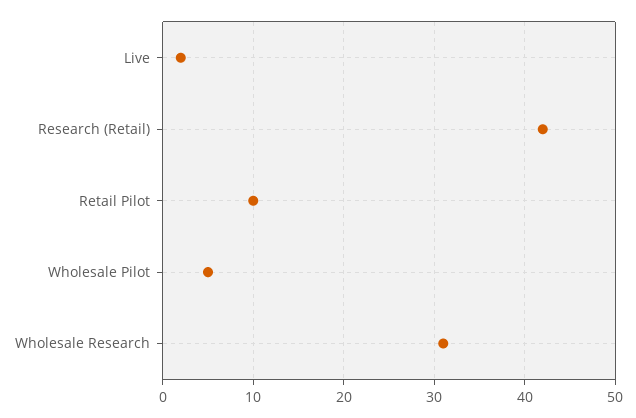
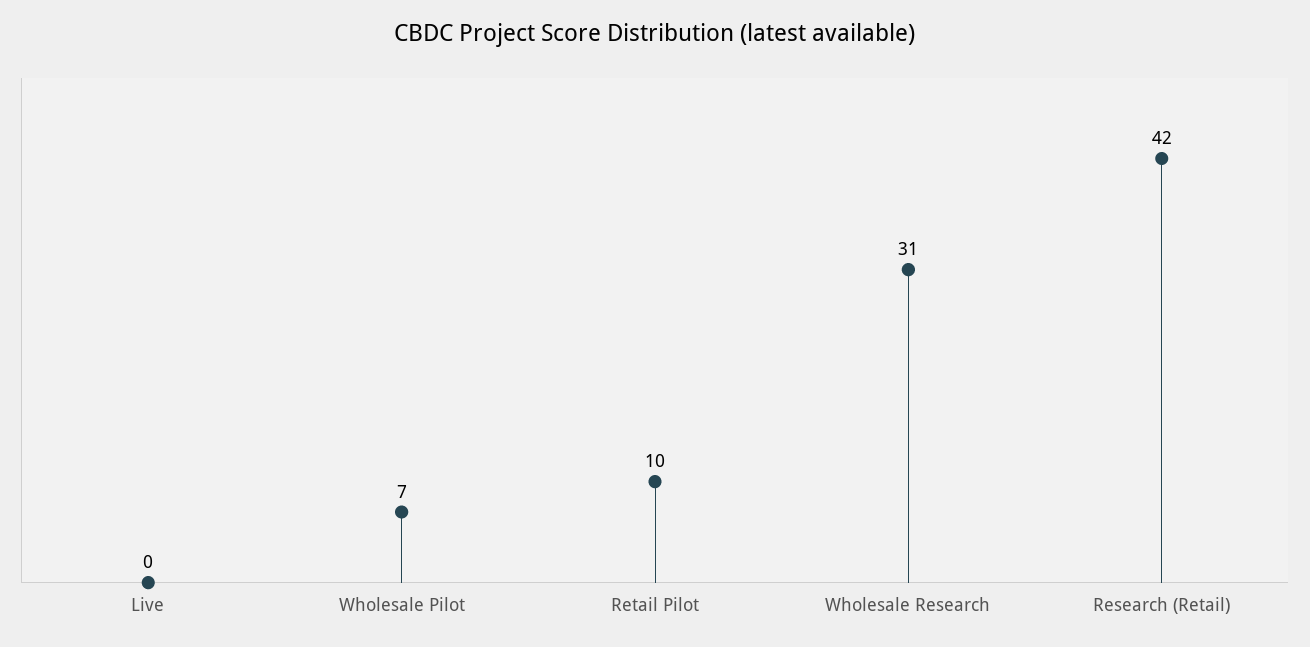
Live: 2 -> 0
Wholesale Pilot: 5 -> 7

